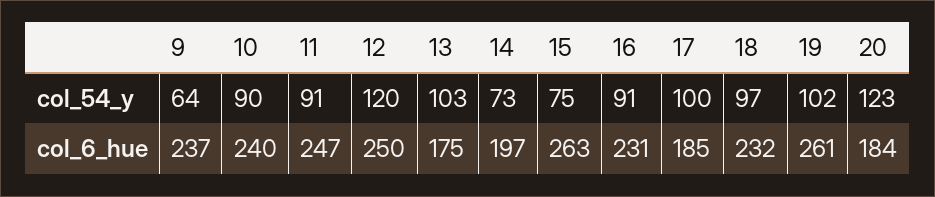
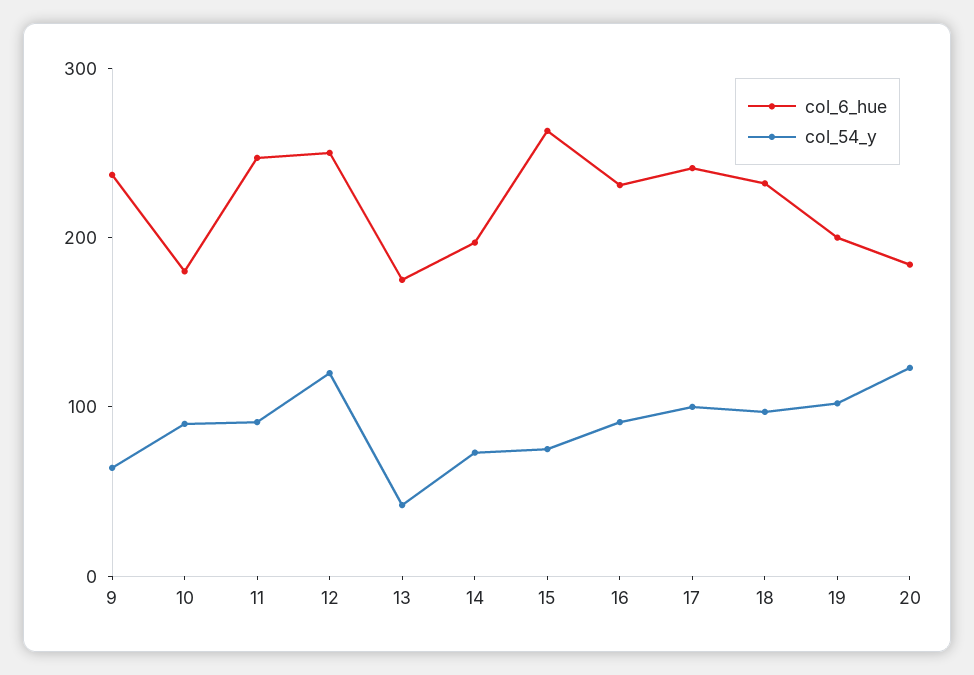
col_54_y, 13: 103 -> 40
col_6_hue, 10: 240 -> 180
col_6_hue, 17: 185 -> 240
col_6_hue, 19: 261 -> 200

